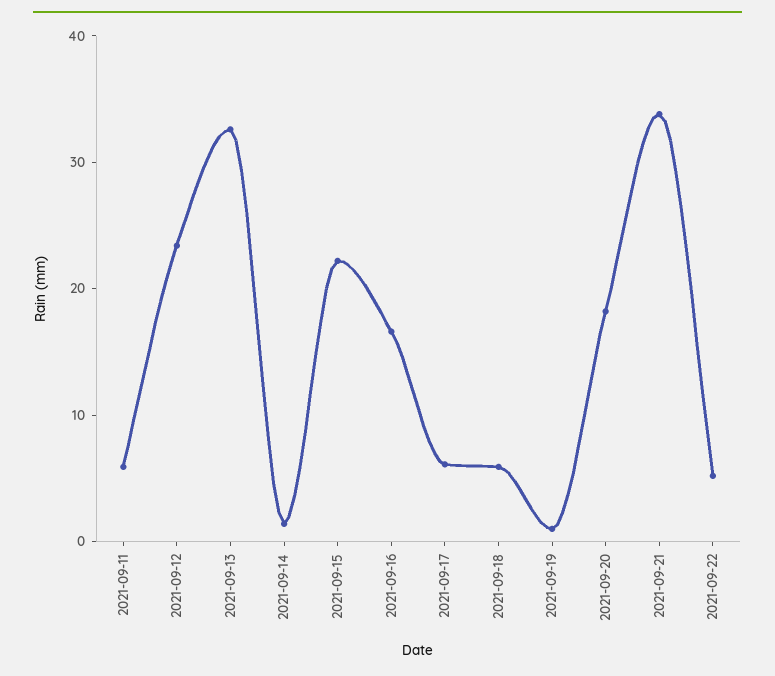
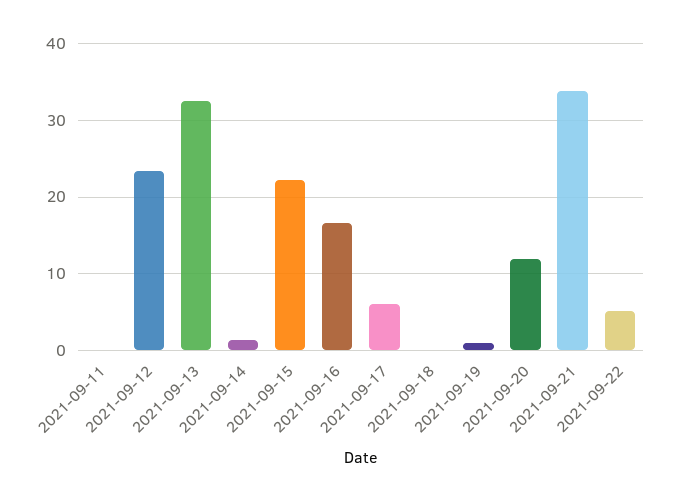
2021-09-11: 6 -> 0
2021-09-18: 6 -> 0
2021-09-20: 18 -> 12

